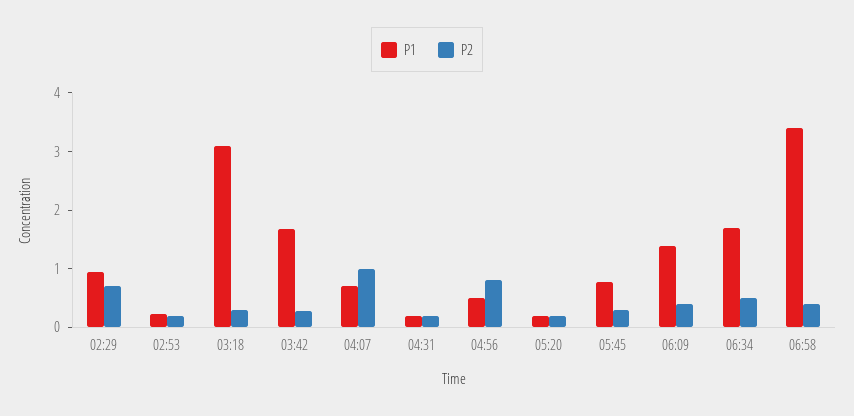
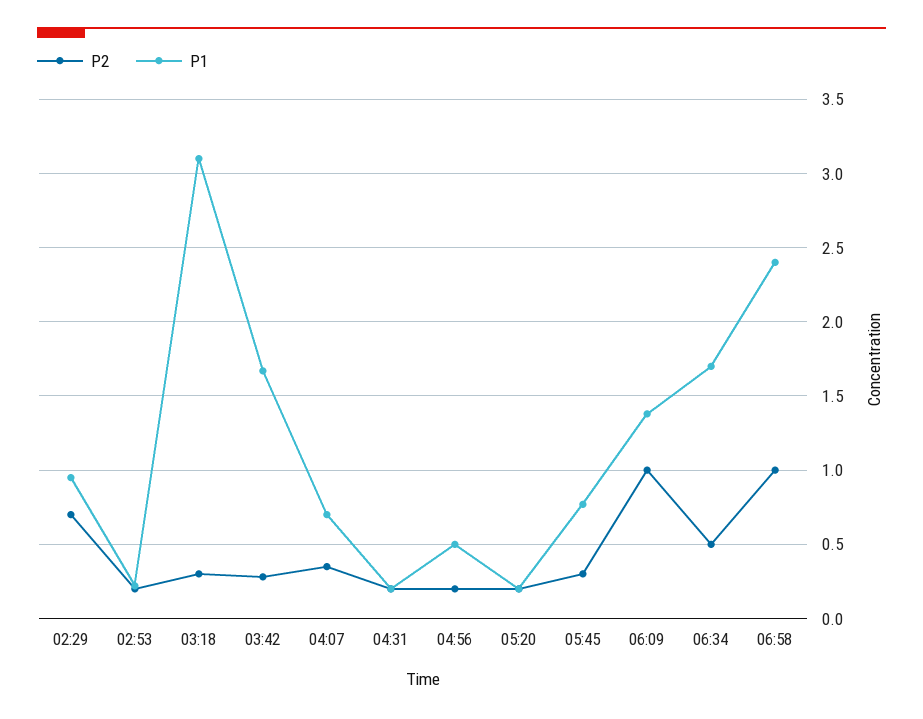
P2, 04:07: 1 -> 0.35
P2, 04:56: 0.8 -> 0.2
P2, 06:09: 0.4 -> 1
P1, 06:58: 3.4 -> 2.4
P2, 06:58: 0.4 -> 1

